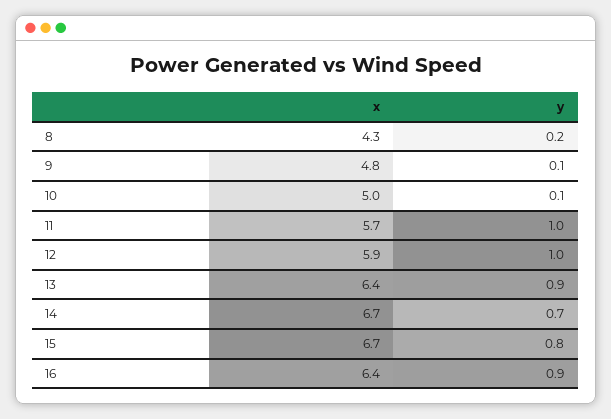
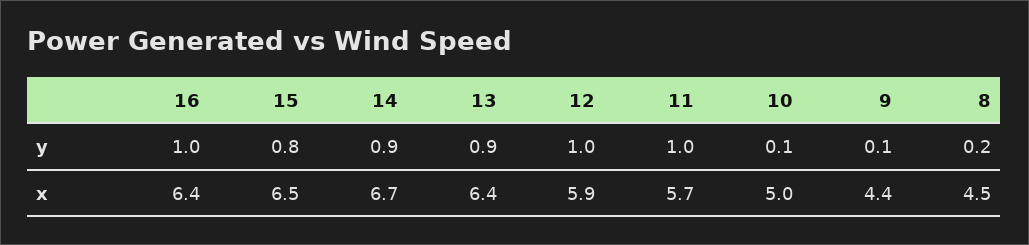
x, 8: 4.3 -> 4.5
x, 9: 4.8 -> 4.4
y, 14: 0.7 -> 0.9
x, 15: 6.7 -> 6.5
y, 16: 0.9 -> 1

